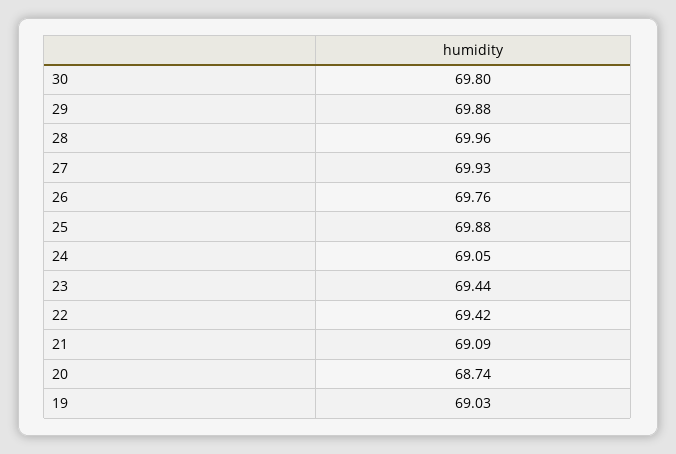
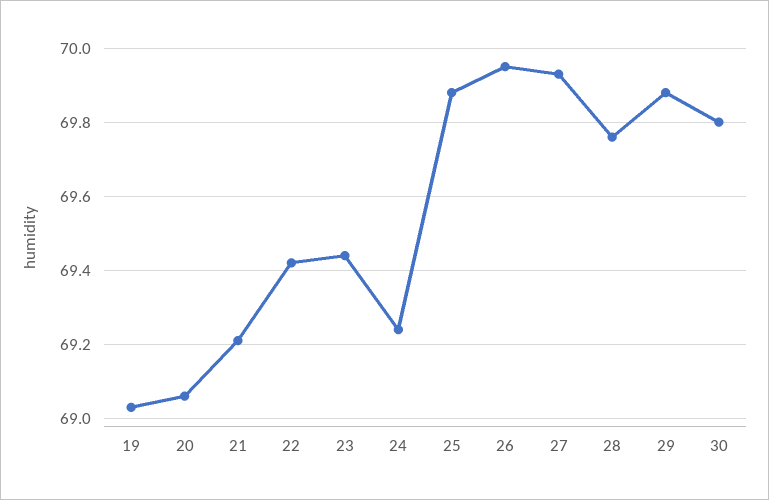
28: 69.96 -> 69.75
26: 69.76 -> 69.95
24: 69.05 -> 69.25
21: 69.09 -> 69.2
20: 68.74 -> 69.05

